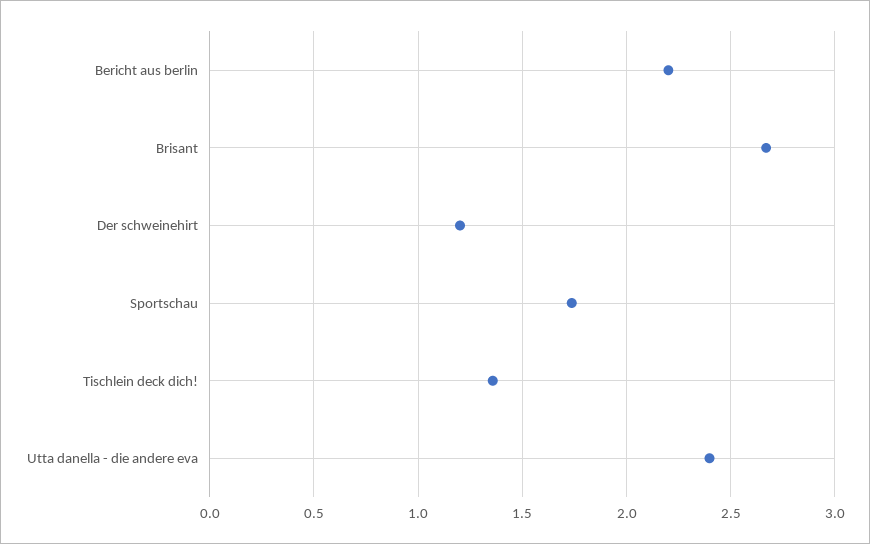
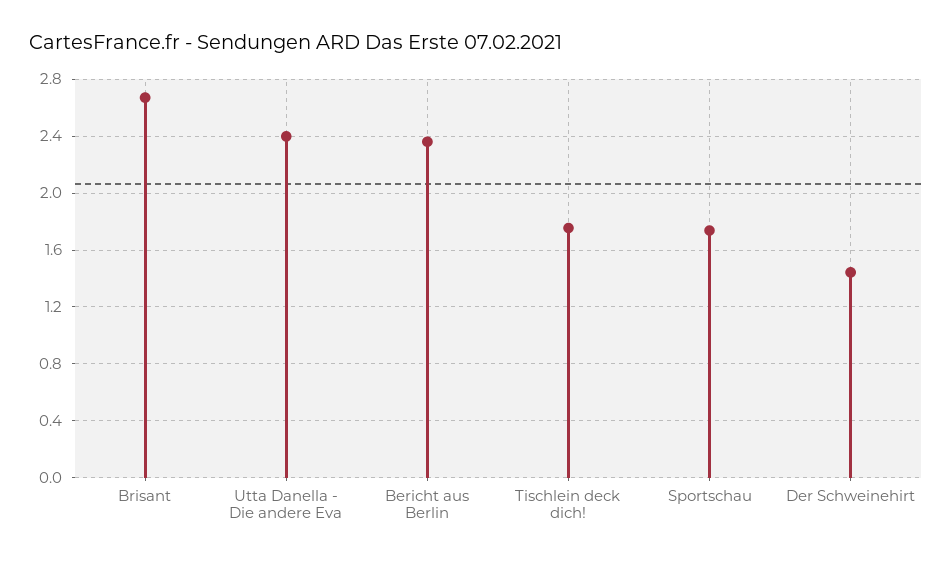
Bericht aus berlin: 2.2 -> 2.35
Der schweinehirt: 1.2 -> 1.45
Tischlein deck dich!: 1.35 -> 1.75

